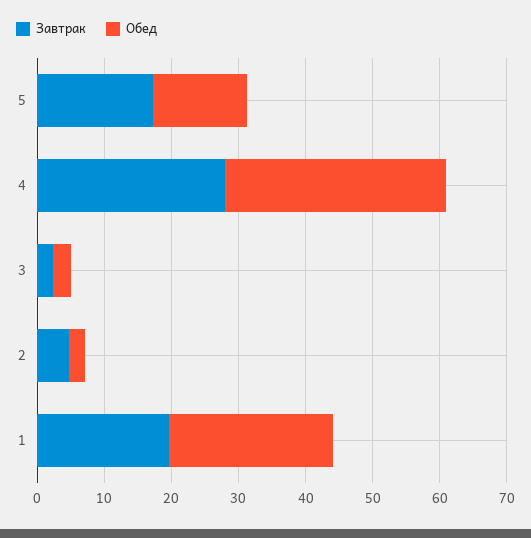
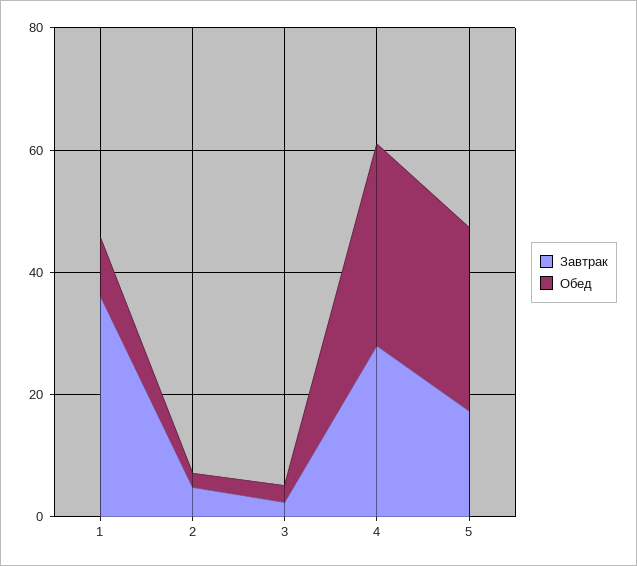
Обед, 5: 14 -> 30
Завтрак, 1: 20 -> 35
Обед, 1: 24 -> 10

